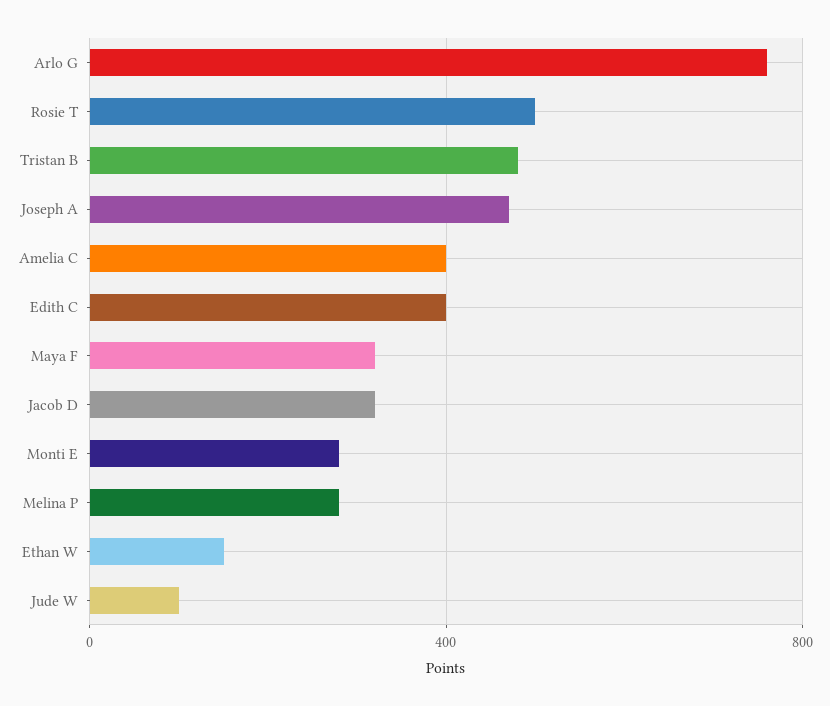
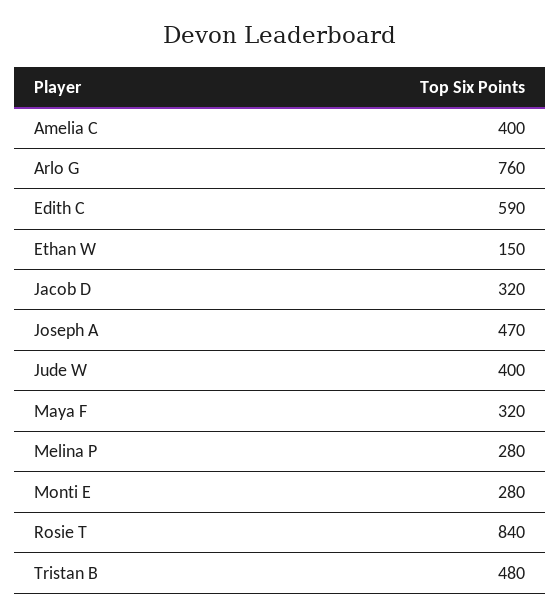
Rosie T: 500 -> 840
Edith C: 400 -> 590
Jude W: 100 -> 400

